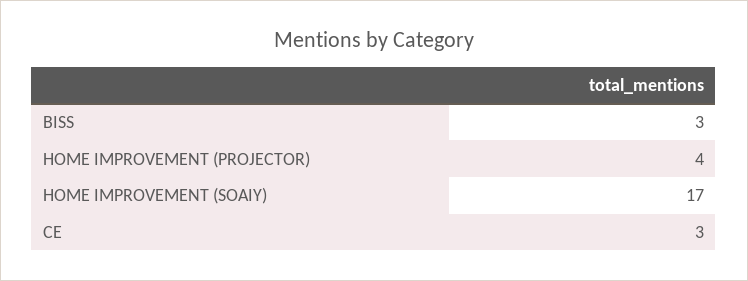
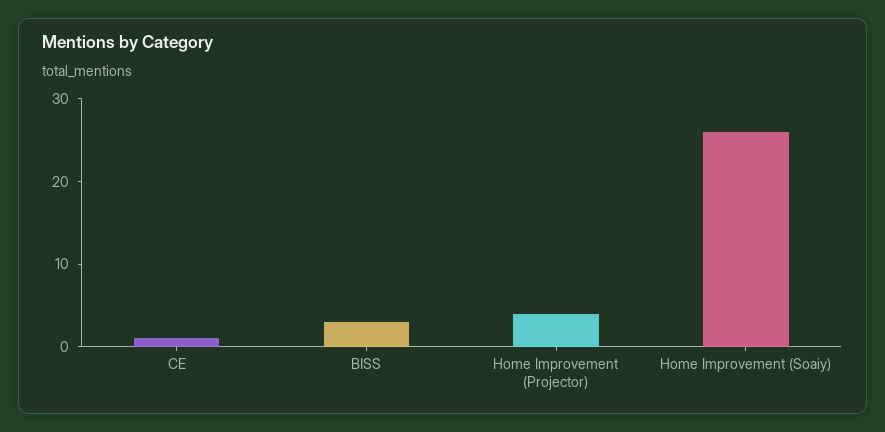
HOME IMPROVEMENT (SOAIY): 17 -> 26
CE: 3 -> 1

